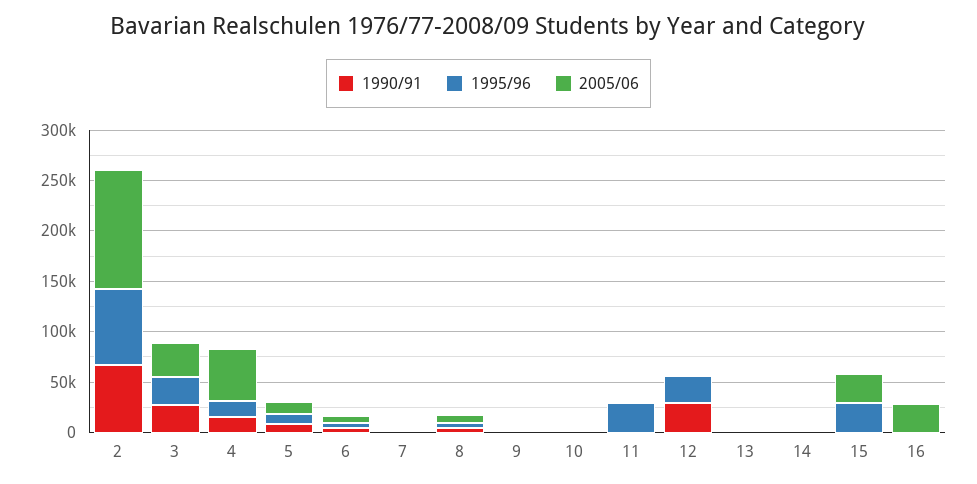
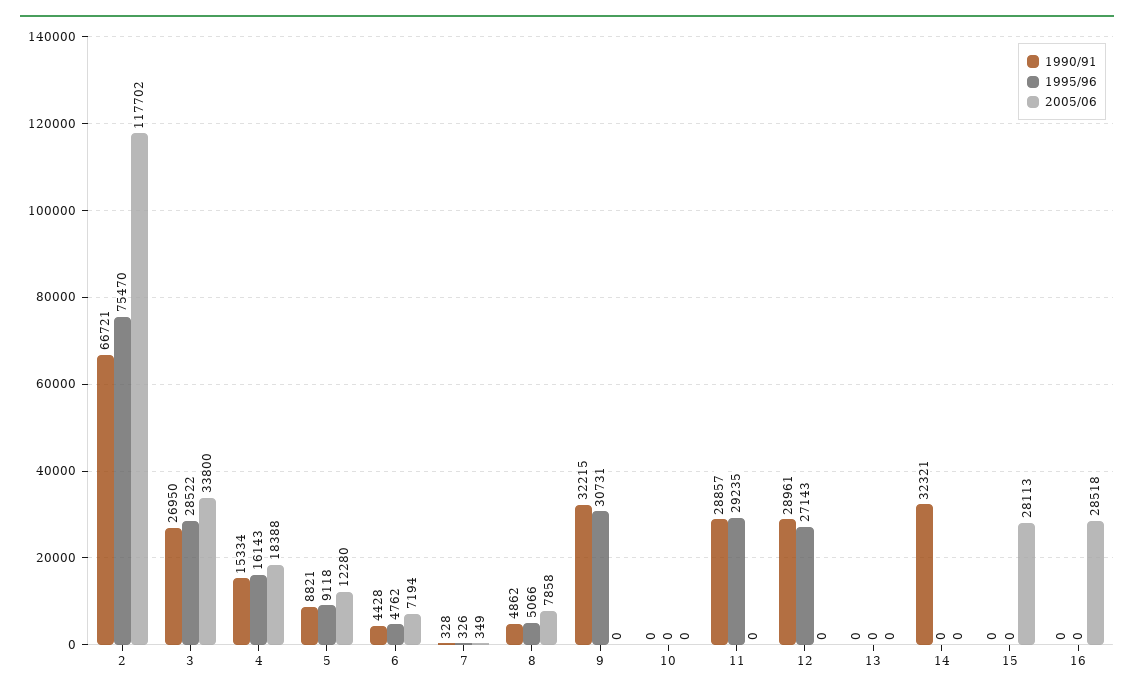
2005/06, 4: 50000 -> 18388
1990/91, 9: 0 -> 32215
1995/96, 9: 0 -> 30731
1990/91, 11: 0 -> 28857
1990/91, 14: 0 -> 32321
1995/96, 15: 30000 -> 0

